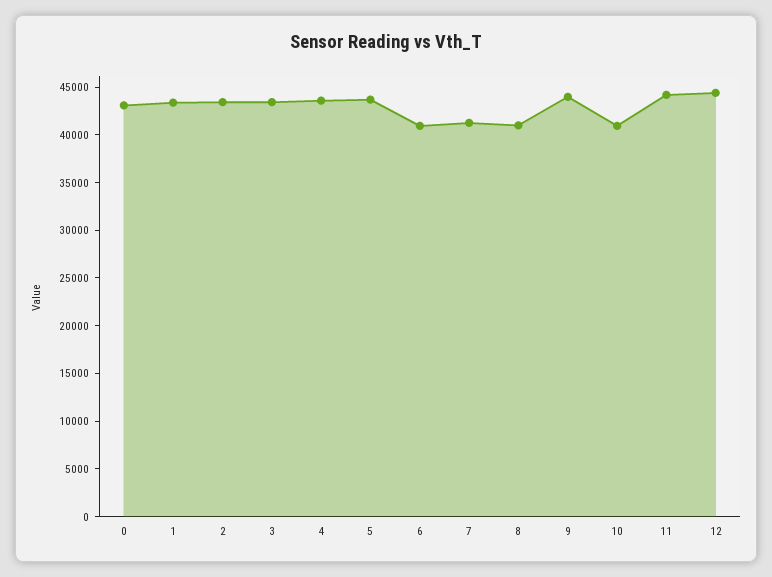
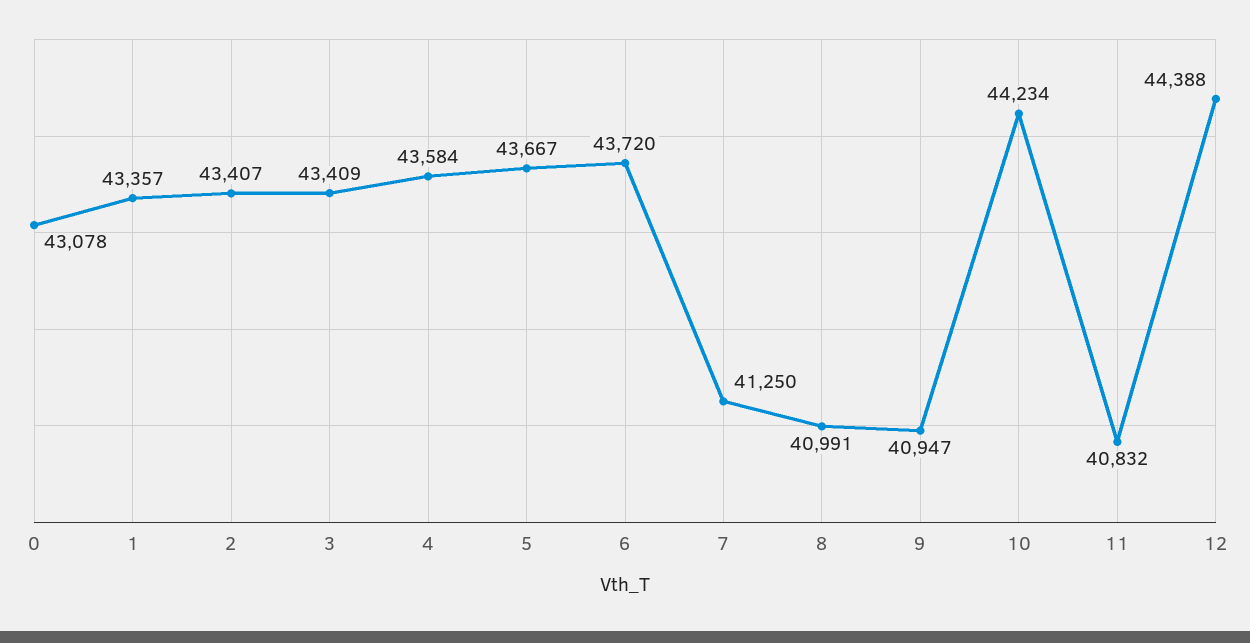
6: 41000 -> 43720
9: 44000 -> 40947
10: 41000 -> 44234
11: 44000 -> 40832

